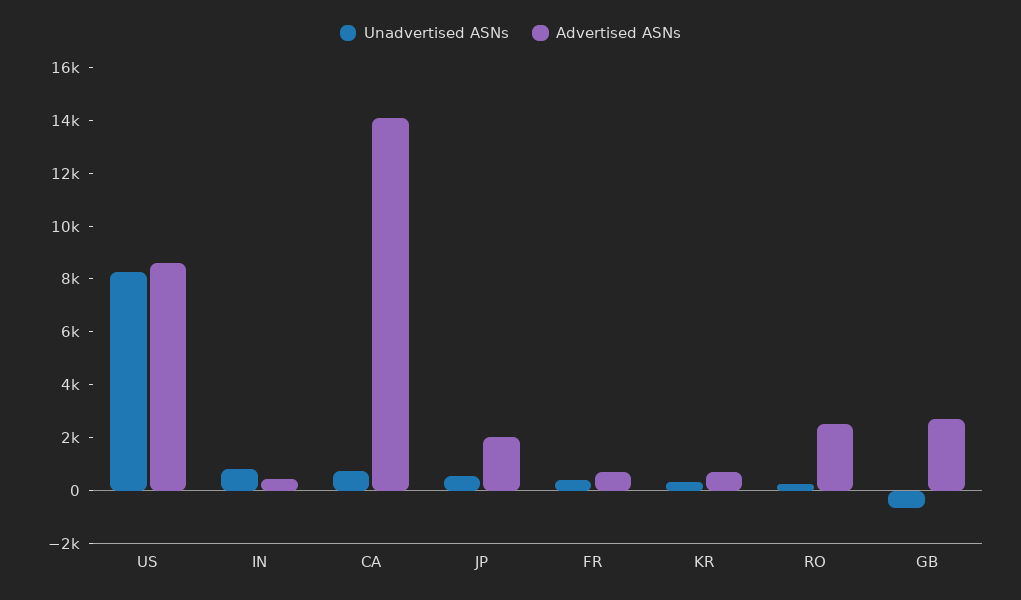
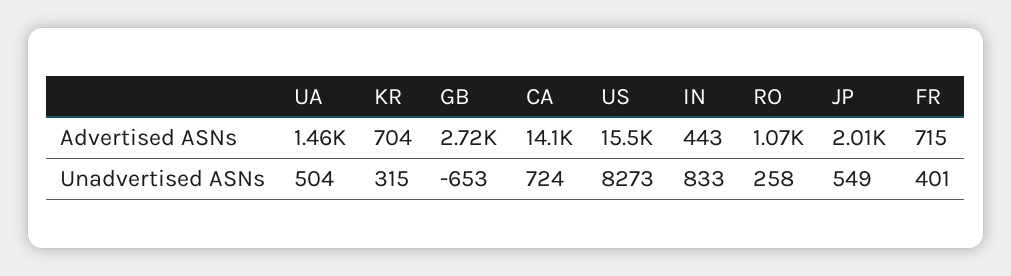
Advertised ASNs, US: 8500 -> 15500
Advertised ASNs, RO: 2500 -> 1070
Advertised ASNs, UA: none -> 1460
Unadvertised ASNs, UA: none -> 504

